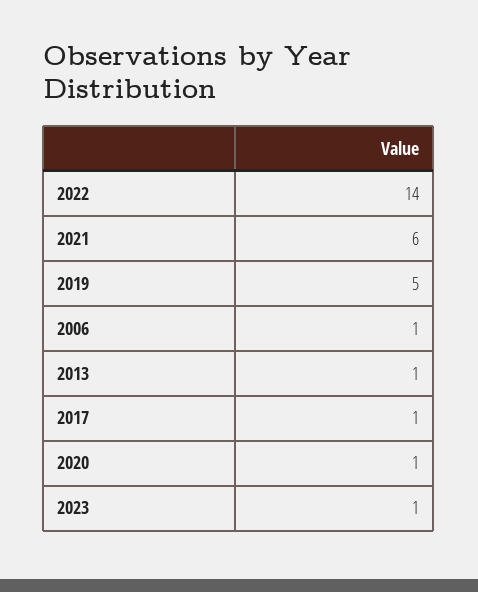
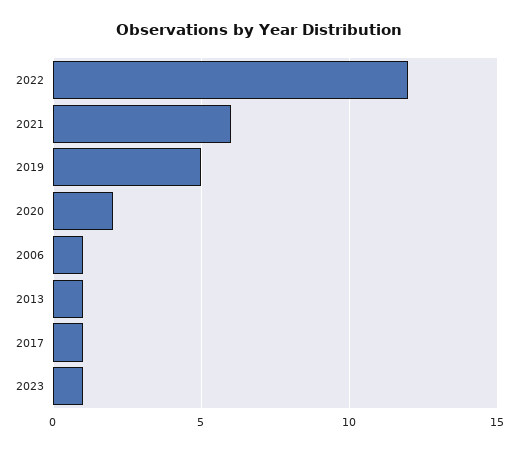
2022: 14 -> 12
2020: 1 -> 2

